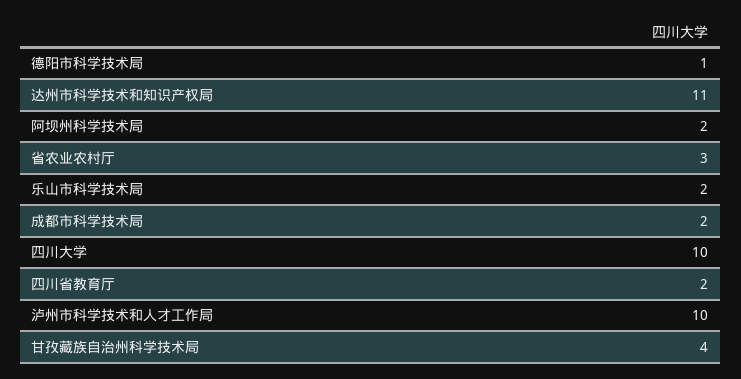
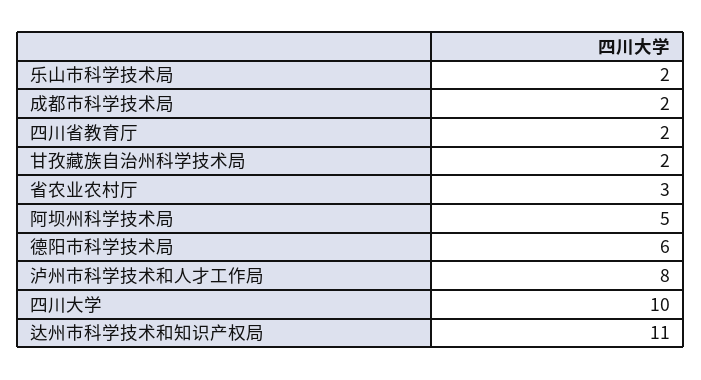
德阳市科学技术局: 1 -> 6
阿坝州科学技术局: 2 -> 5
泸州市科学技术和人才工作局: 10 -> 8
甘孜藏族自治州科学技术局: 4 -> 2

